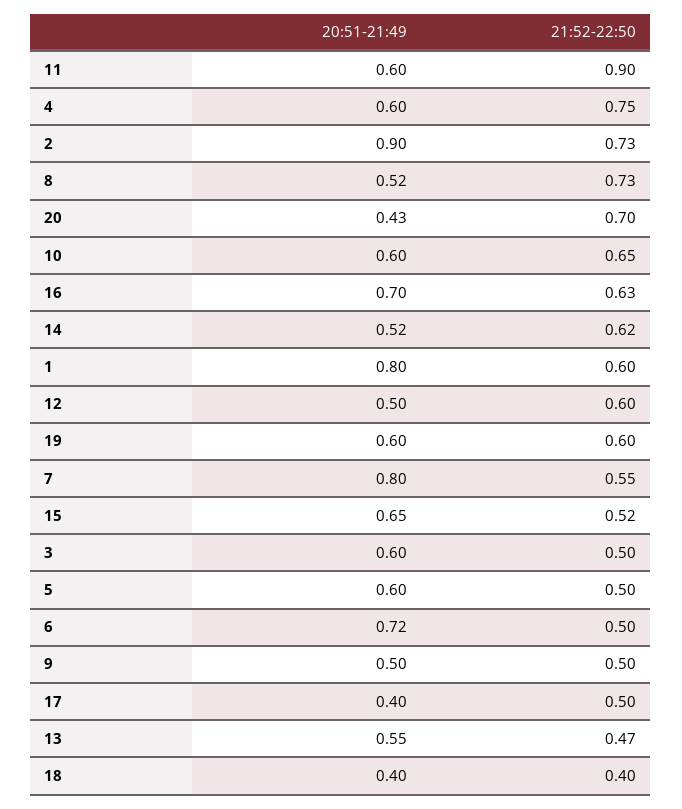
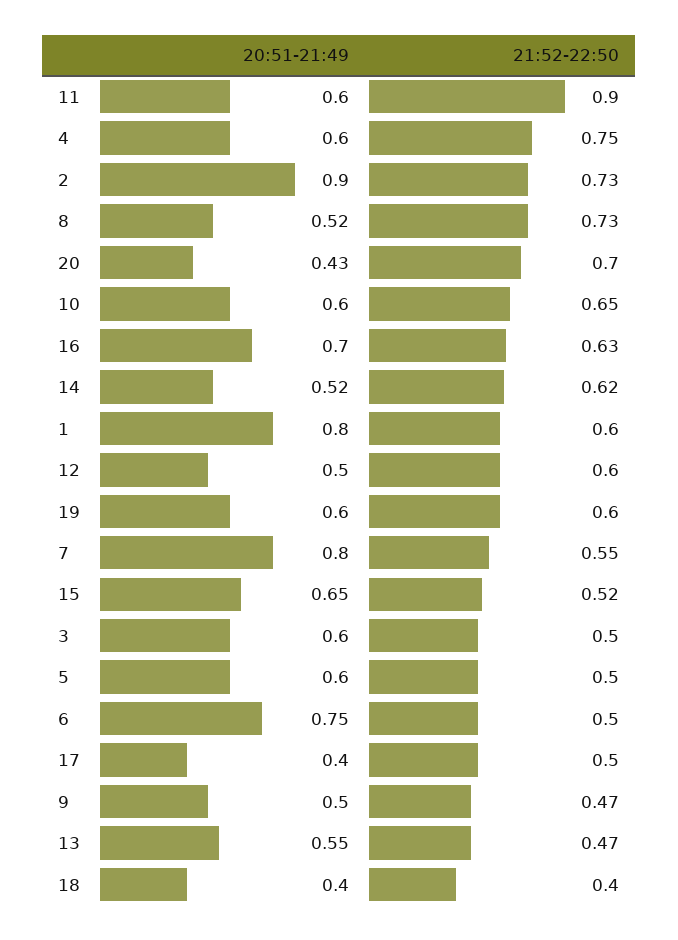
20:51-21:49, 6: 0.72 -> 0.75
21:52-22:50, 9: 0.5 -> 0.47

